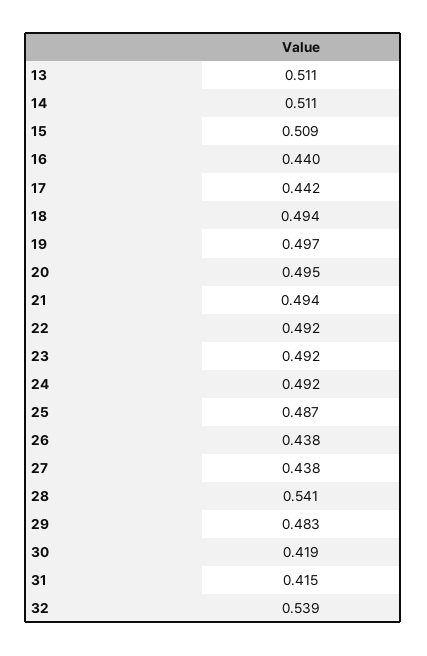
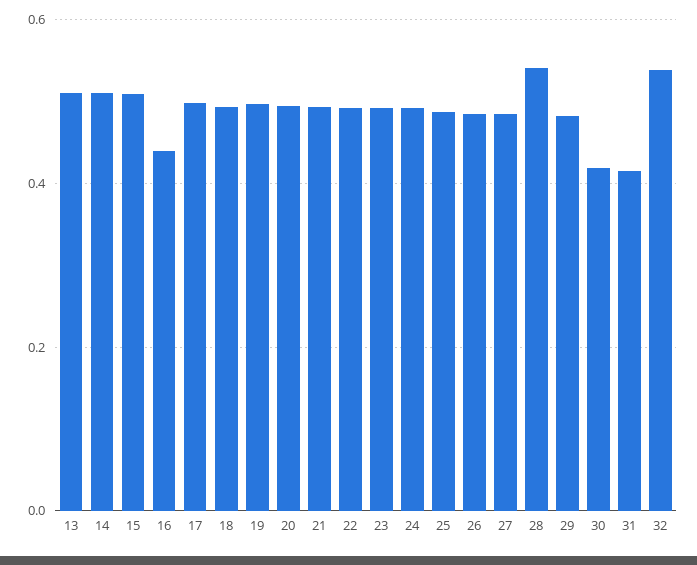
17: 0.442 -> 0.5
26: 0.438 -> 0.48
27: 0.438 -> 0.48

